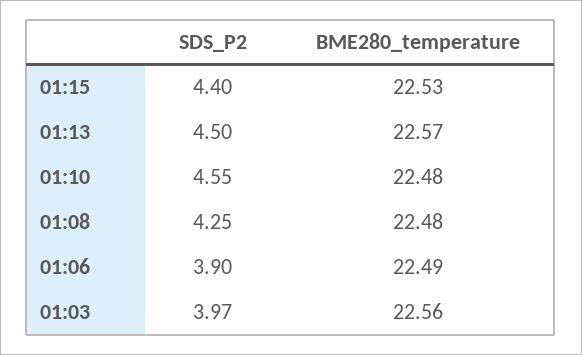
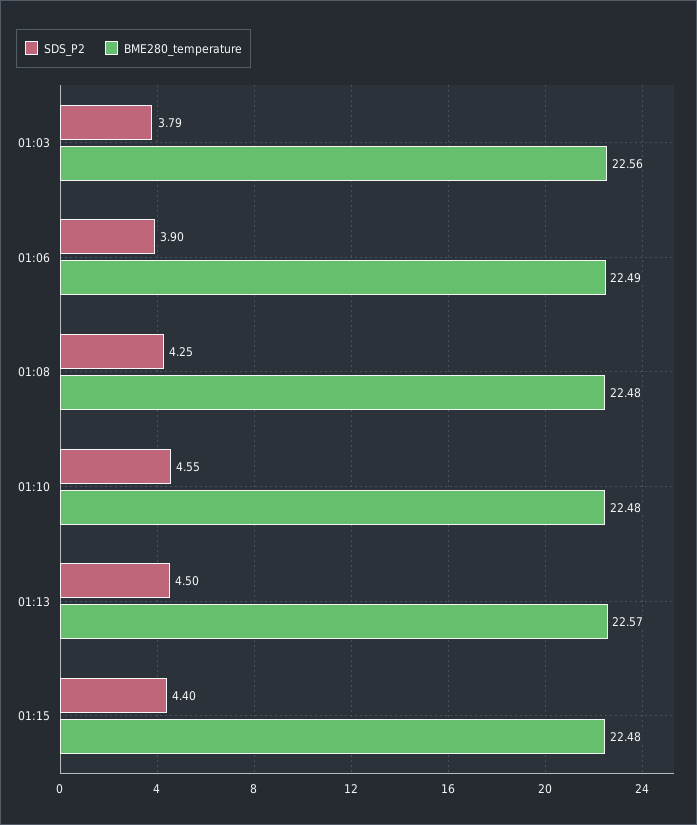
BME280_temperature, 01:15: 22.53 -> 22.48
SDS_P2, 01:03: 3.97 -> 3.79

